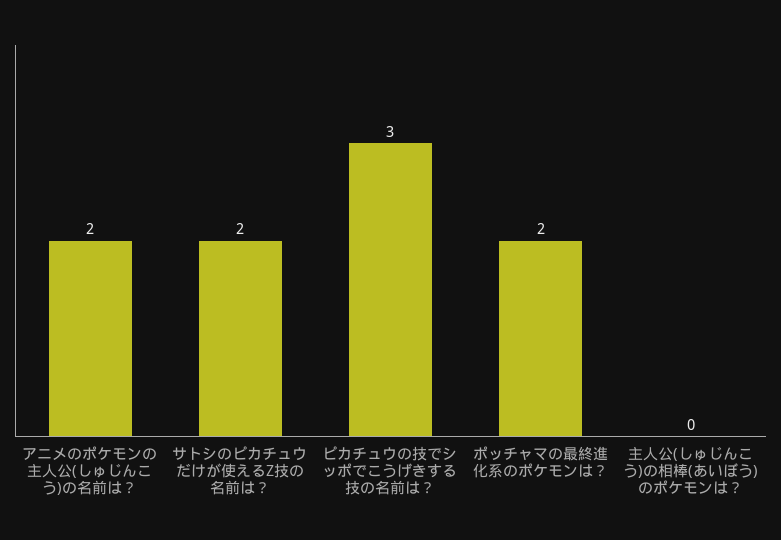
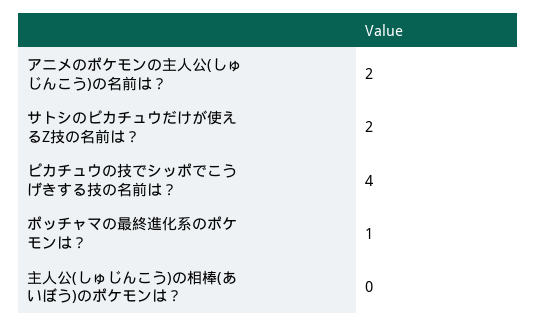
ピカチュウの技でシッポでこうげきする技の名前は？: 3 -> 4
ポッチャマの最終進化系のポケモンは？: 2 -> 1

